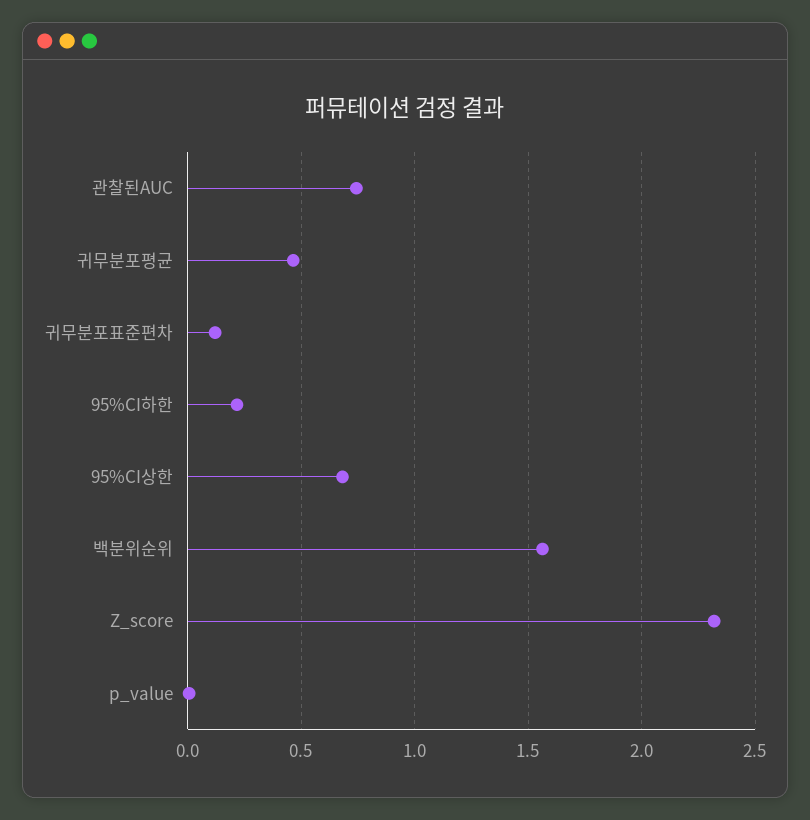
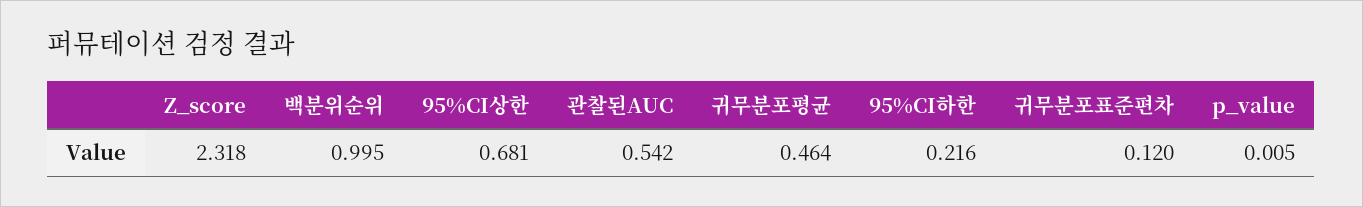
관찰된AUC: 0.75 -> 0.542
백분위순위: 1.55 -> 0.995

